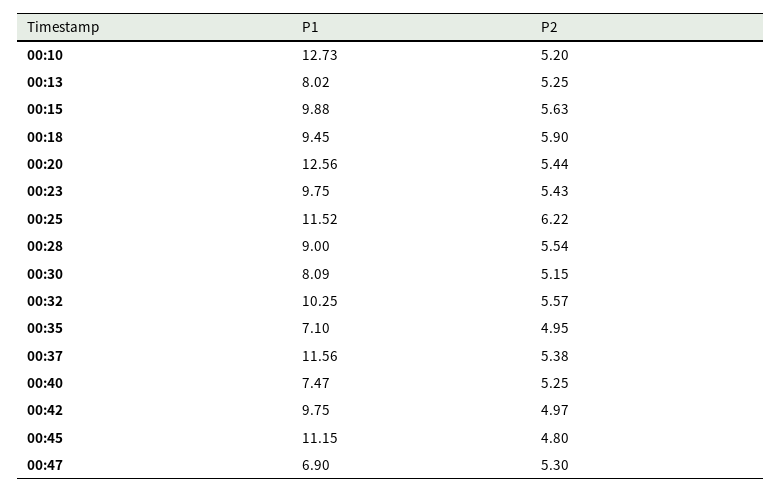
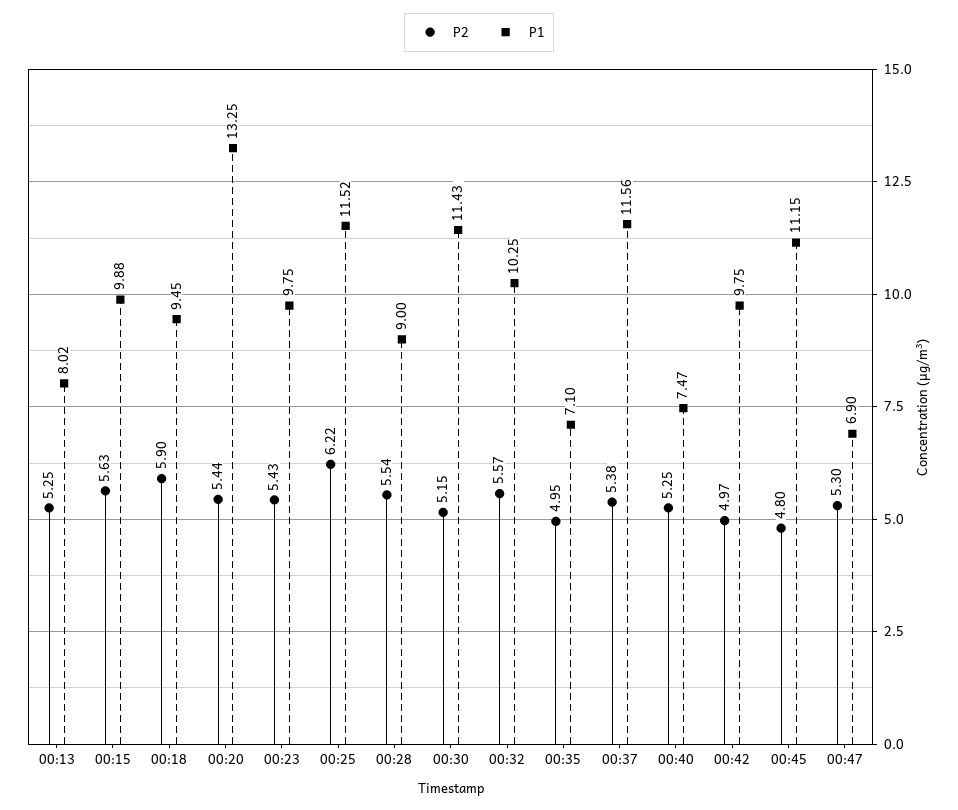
P1, 00:10: 12.73 -> none
P2, 00:10: 5.2 -> none
P1, 00:20: 12.56 -> 13.25
P1, 00:30: 8.09 -> 11.43

